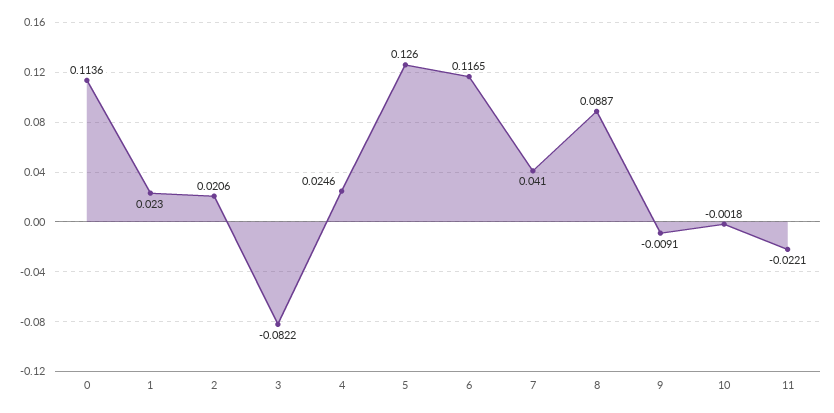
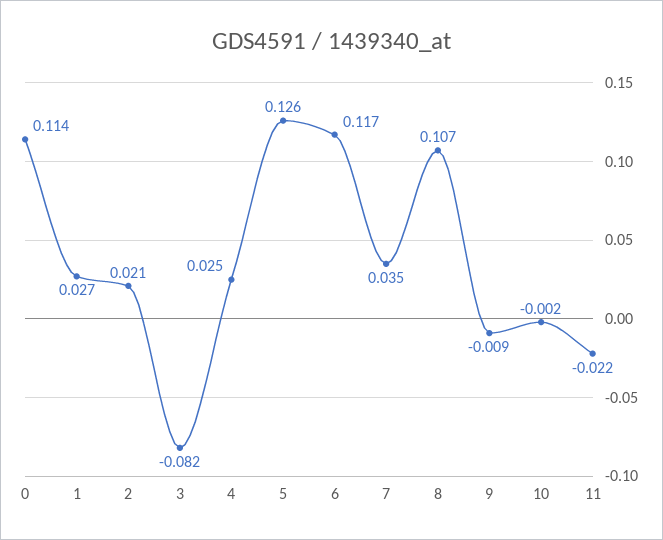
1: 0.023 -> 0.027
7: 0.041 -> 0.035
8: 0.0887 -> 0.107

